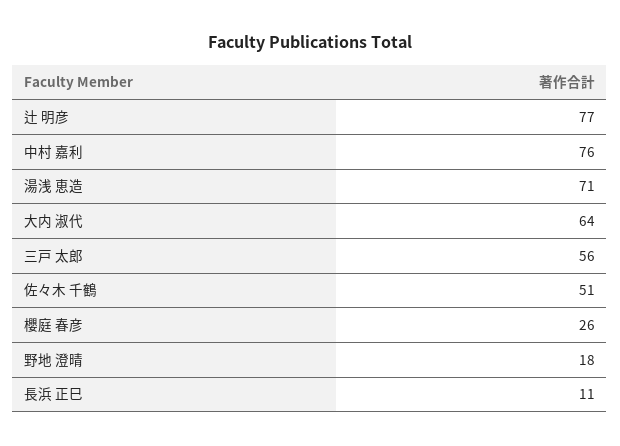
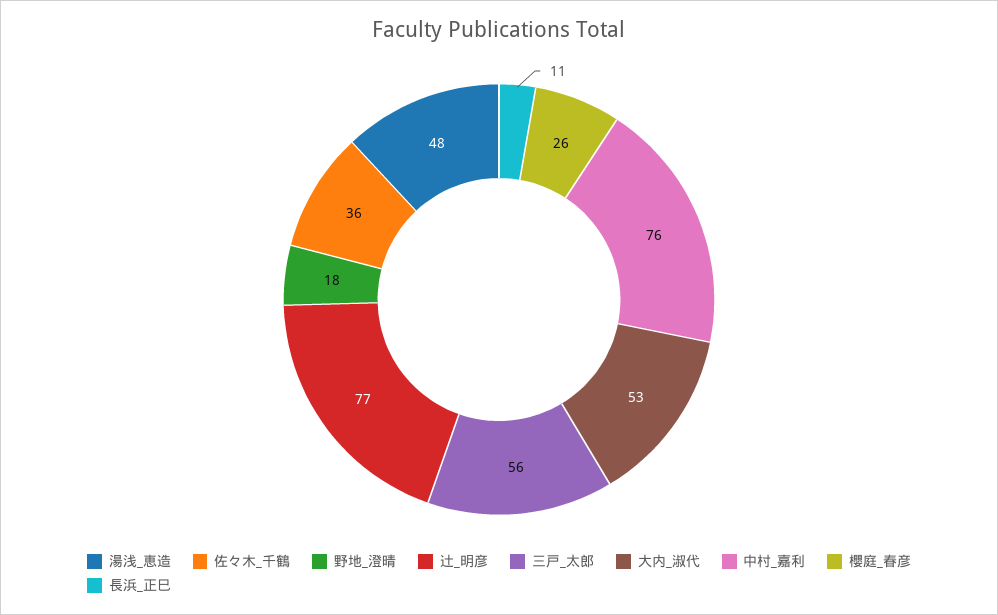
湯浅 恵造: 71 -> 48
大内 淑代: 64 -> 53
佐々木 千鶴: 51 -> 36

